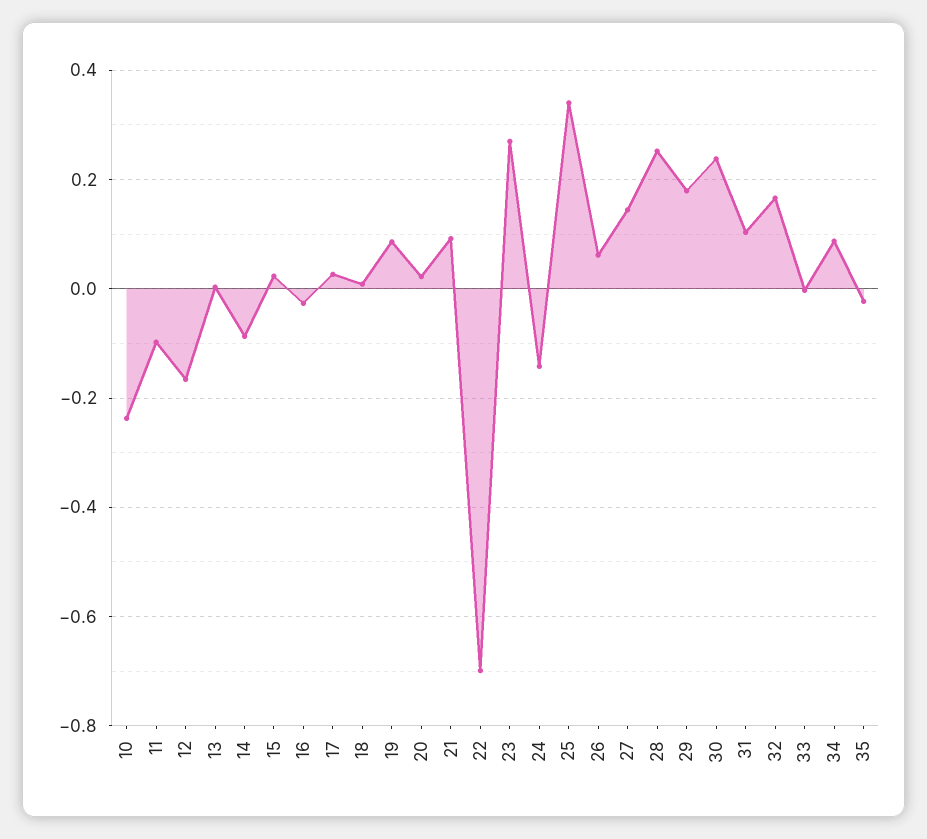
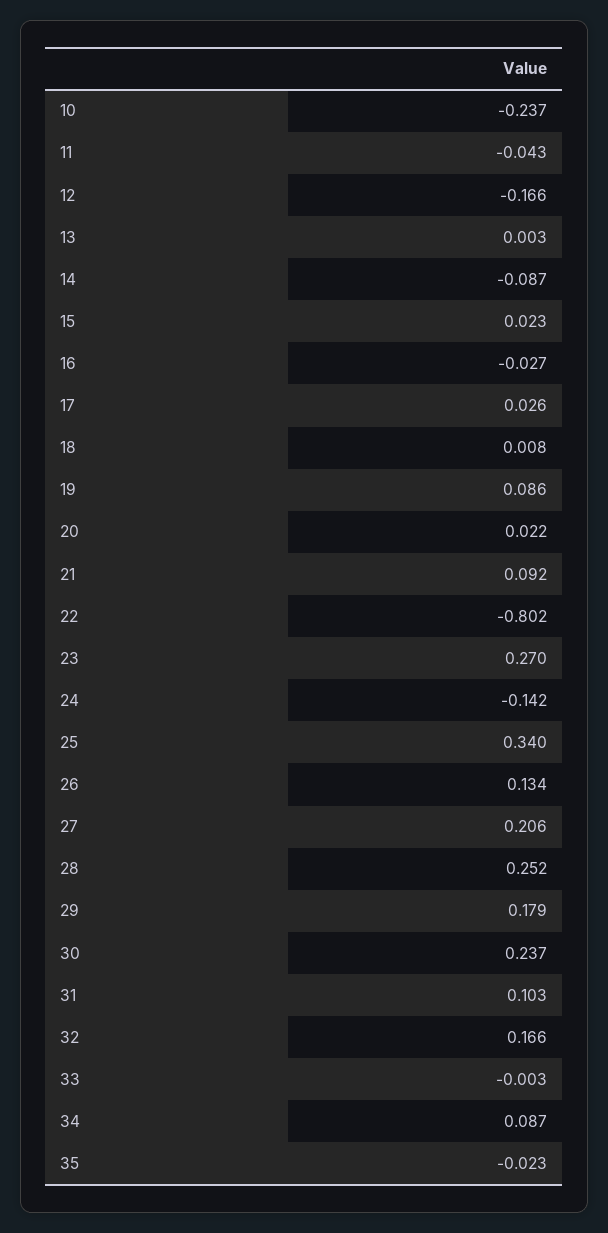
11: -0.1 -> -0.043
22: -0.7 -> -0.802
26: 0.06 -> 0.134
27: 0.14 -> 0.206

